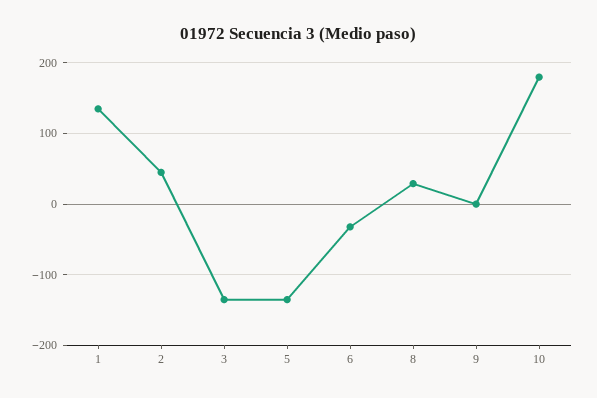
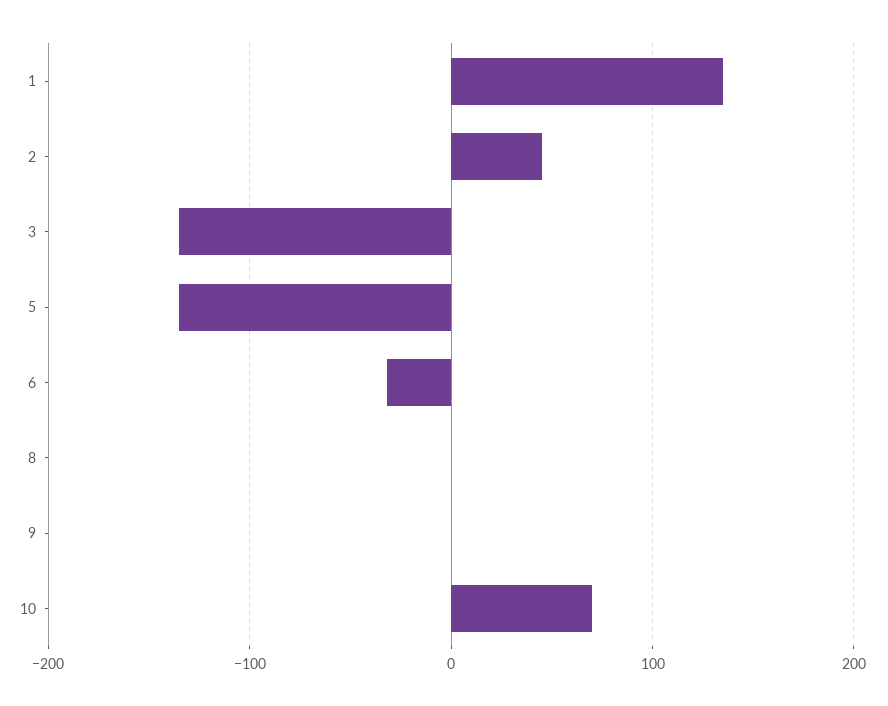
8: 30 -> 0
10: 180 -> 70

